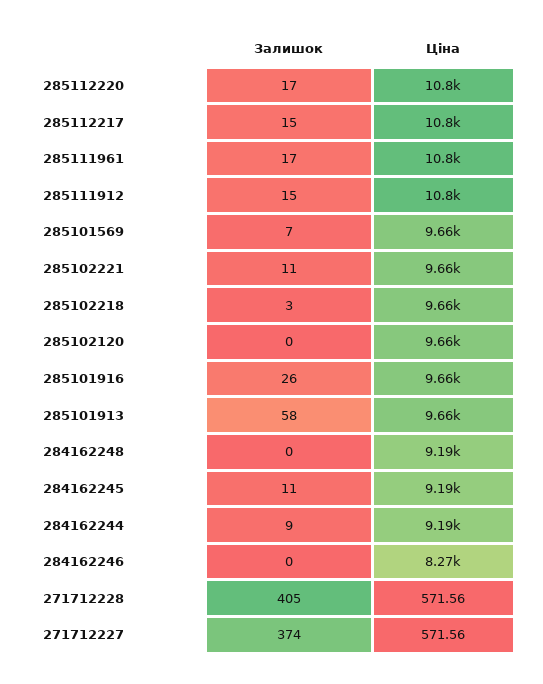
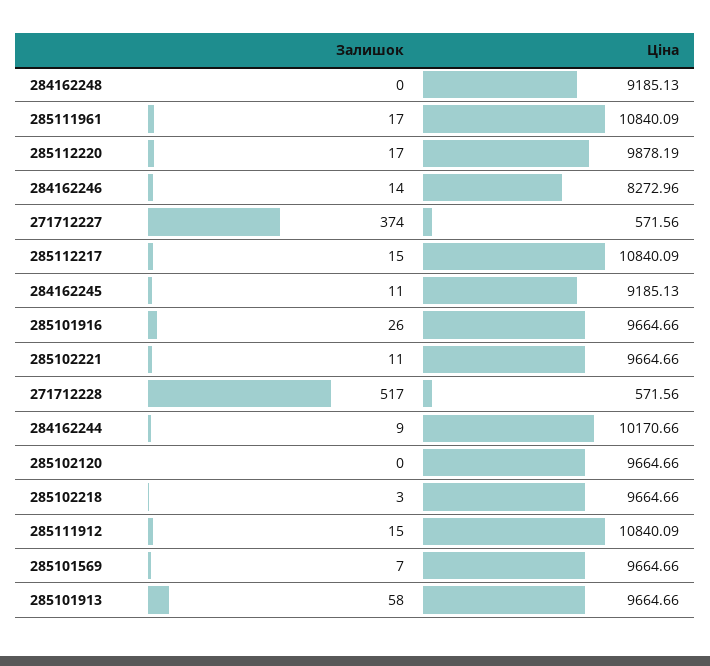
Ціна, 285112220: 10800 -> 9878.19
Ціна, 284162244: 9190 -> 10170.66
Залишок, 284162246: 0 -> 14
Залишок, 271712228: 405 -> 517

